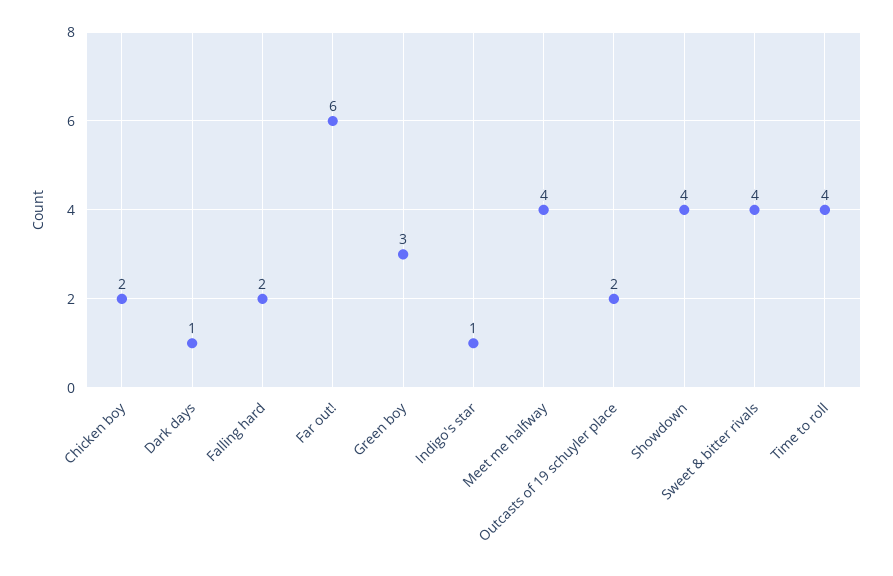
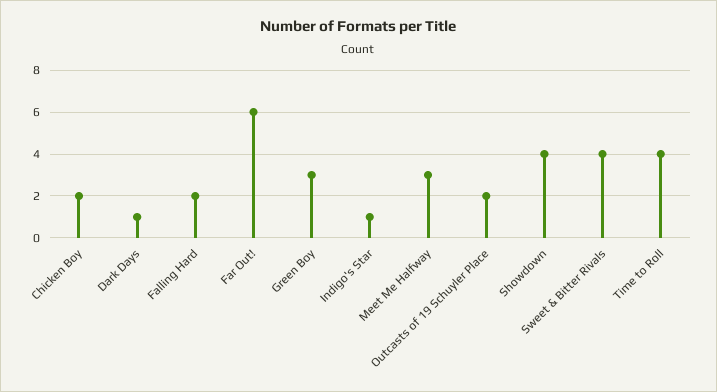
Meet me halfway: 4 -> 3

